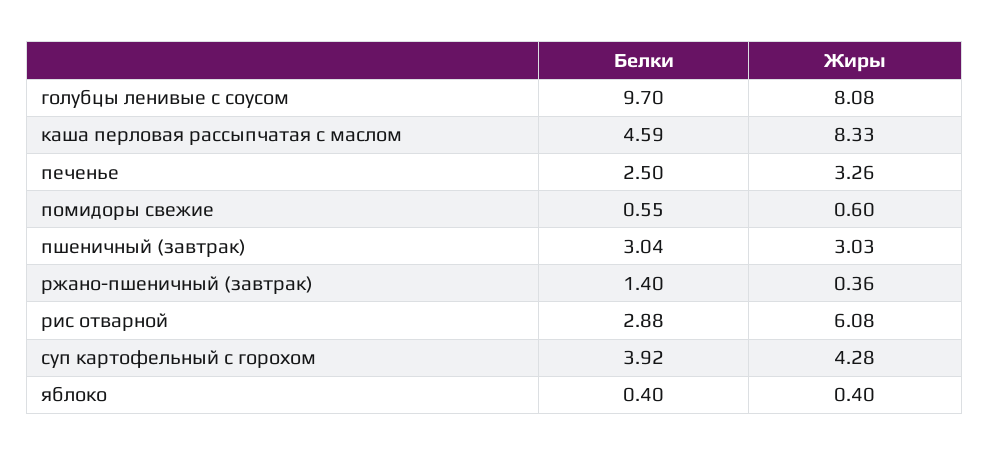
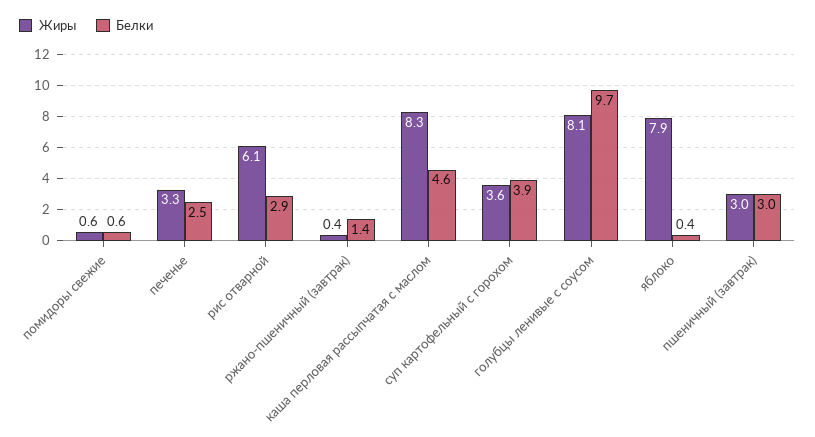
Жиры, суп картофельный с горохом: 4.28 -> 3.6
Жиры, яблоко: 0.4 -> 7.9

